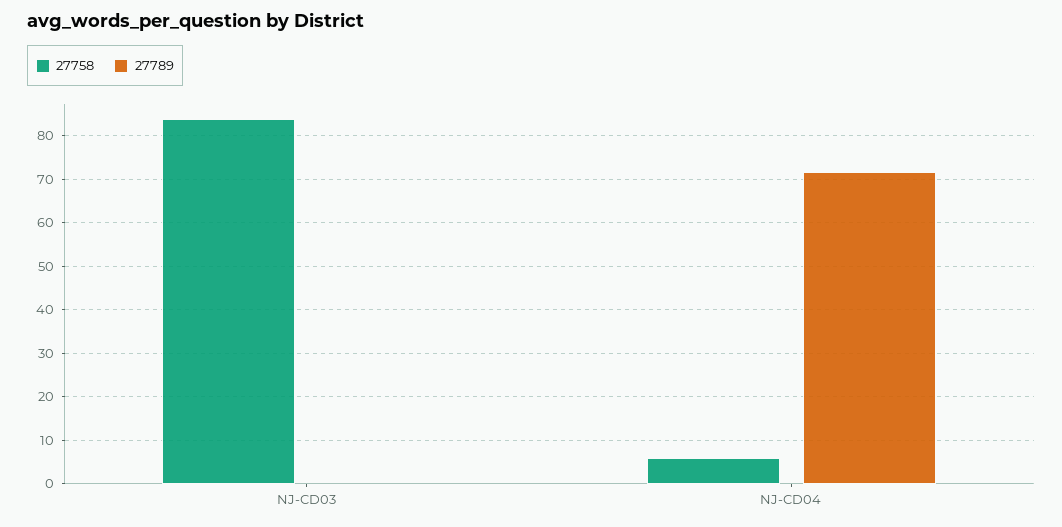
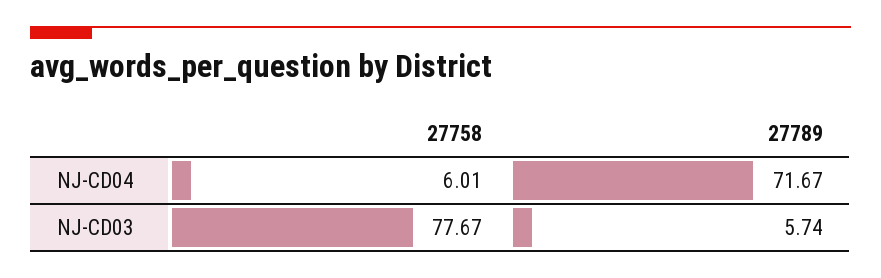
27758, NJ-CD03: 84 -> 77.67
27789, NJ-CD03: 0 -> 5.74

